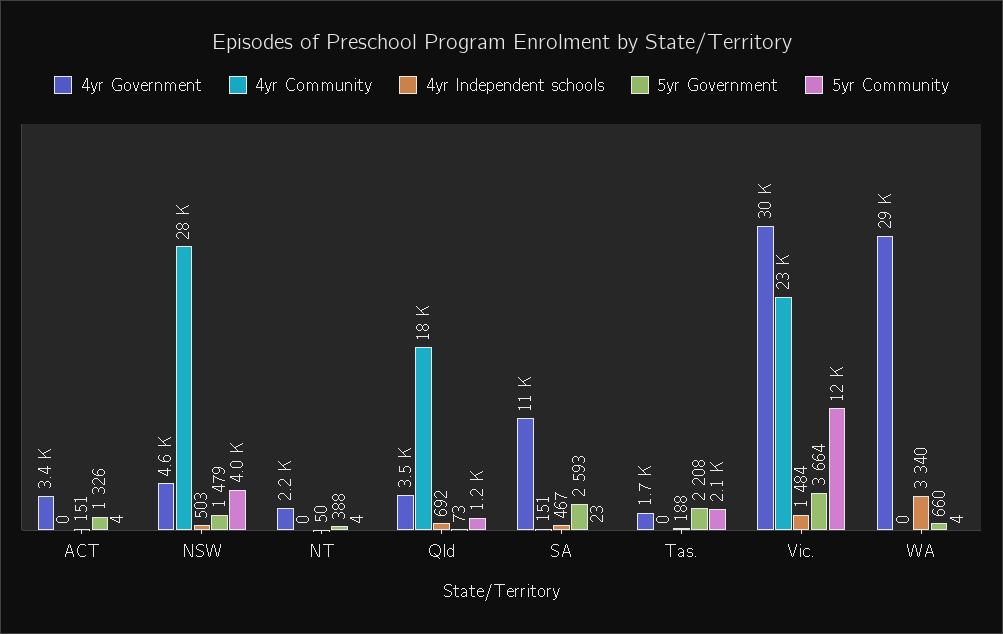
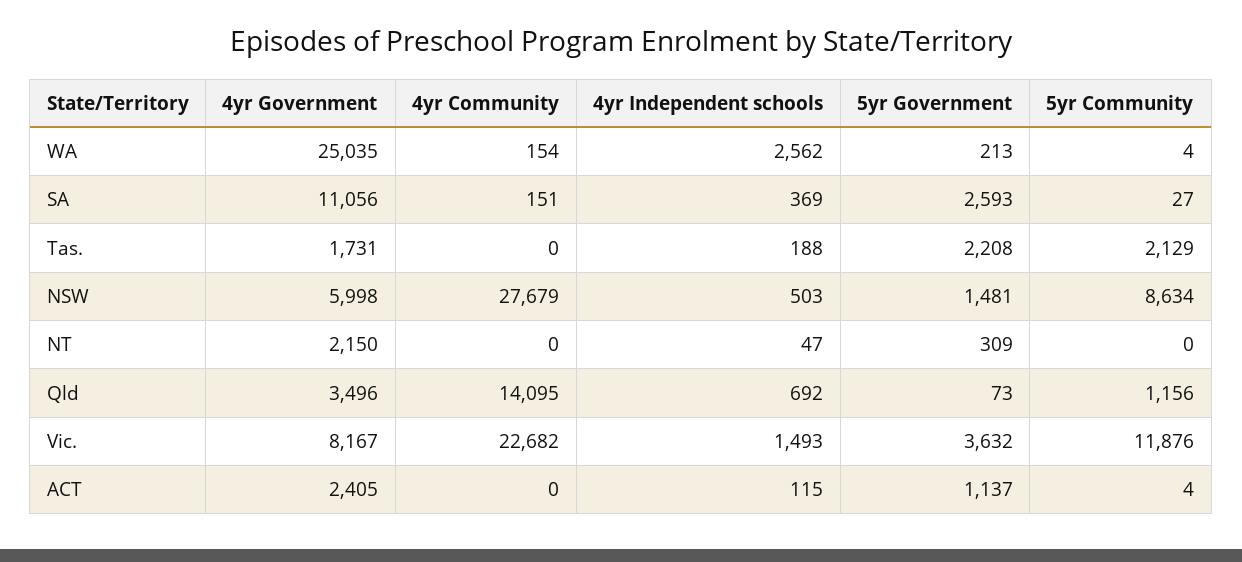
4yr Government, ACT: 3400 -> 2405
4yr Independent schools, ACT: 151 -> 115
5yr Government, ACT: 1326 -> 1137
4yr Government, NSW: 4600 -> 5998
5yr Government, NSW: 1479 -> 1481
5yr Community, NSW: 4000 -> 8634
4yr Independent schools, NT: 50 -> 47
5yr Government, NT: 388 -> 309
5yr Community, NT: 4 -> 0
4yr Community, Qld: 18000 -> 14095
4yr Independent schools, SA: 467 -> 369
5yr Community, SA: 23 -> 27
4yr Government, Vic.: 30000 -> 8167
4yr Independent schools, Vic.: 1484 -> 1493
5yr Government, Vic.: 3664 -> 3632
4yr Government, WA: 29000 -> 25035
4yr Community, WA: 0 -> 154
4yr Independent schools, WA: 3340 -> 2562
5yr Government, WA: 660 -> 213

